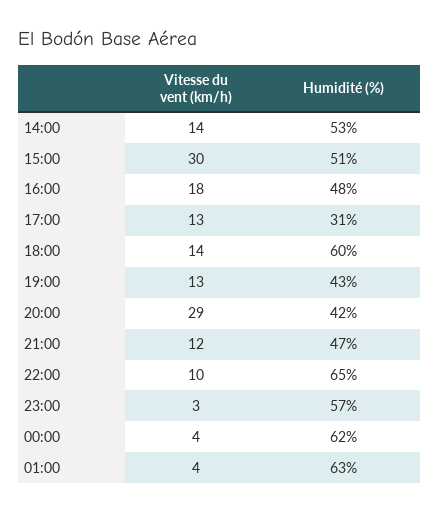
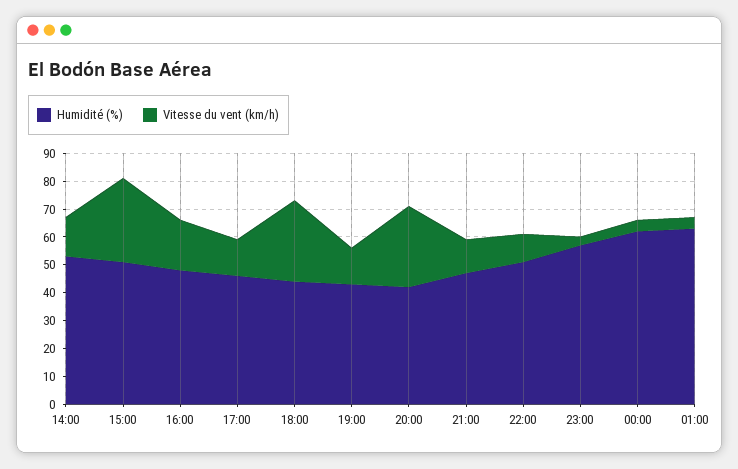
Humidité (%), 17:00: 31 -> 45
Vitesse du vent (km/h), 18:00: 14 -> 30
Humidité (%), 18:00: 60 -> 45
Humidité (%), 22:00: 65 -> 50

